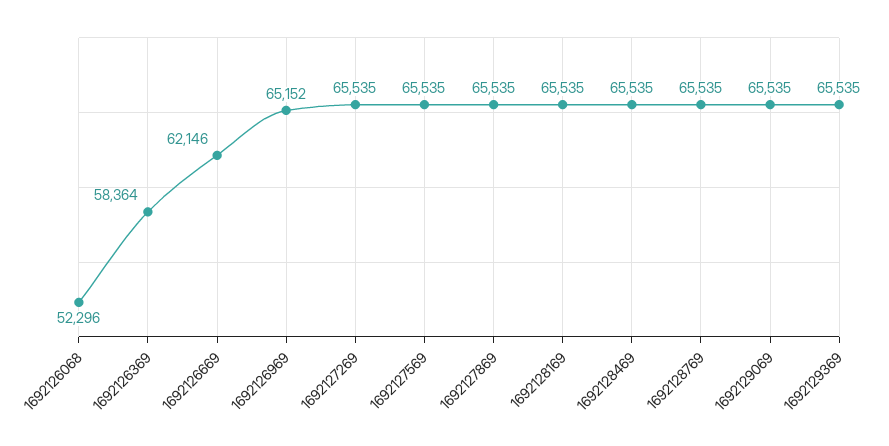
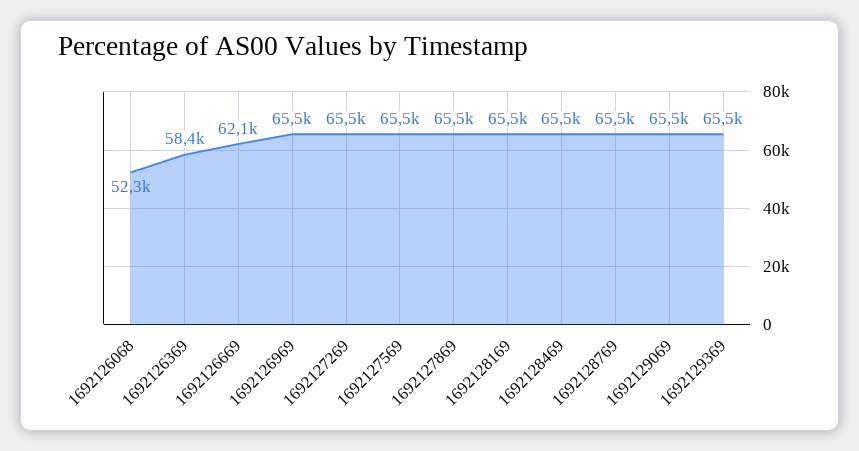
1692126969: 65152 -> 65500

